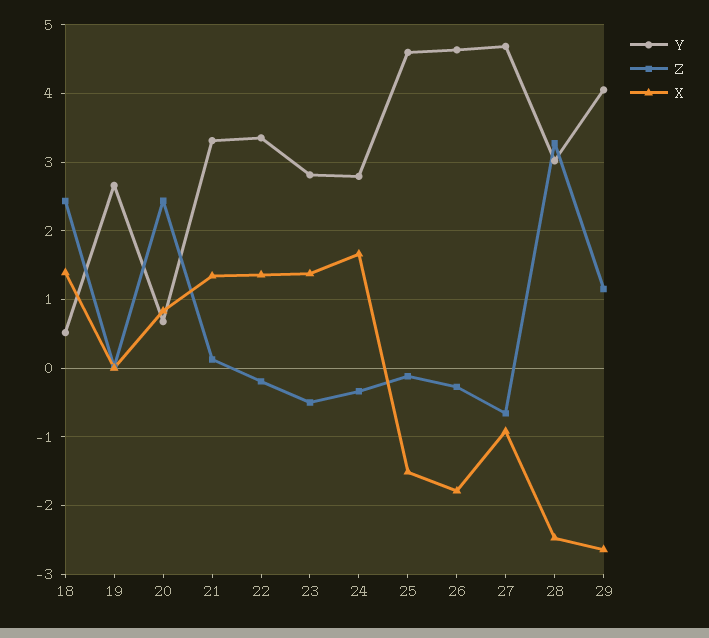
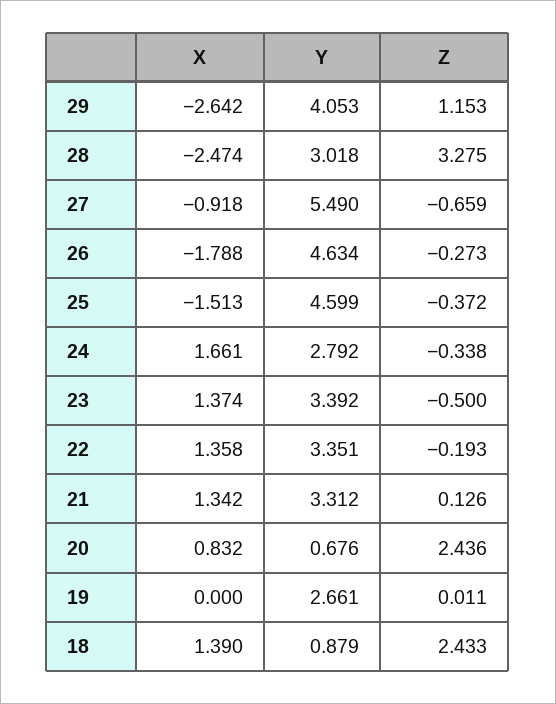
Y, 18: 0.5 -> 0.879
Y, 23: 2.8 -> 3.392
Z, 25: -0.1 -> -0.372
Y, 27: 4.7 -> 5.49

